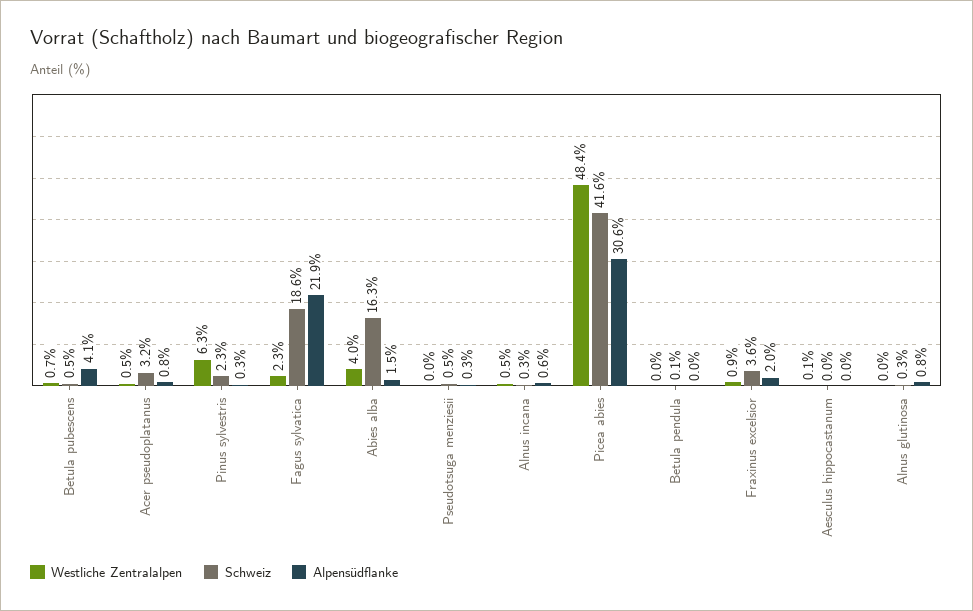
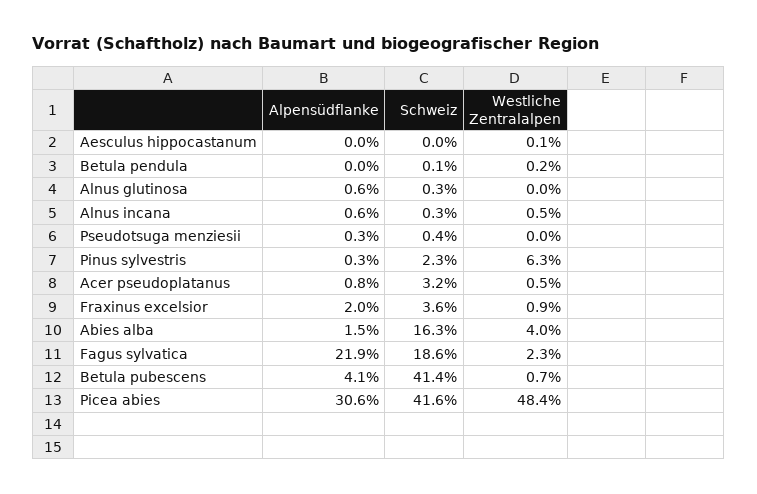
Schweiz, Betula pubescens: 0.5 -> 41.4
Schweiz, Pseudotsuga menziesii: 0.5 -> 0.4
Westliche Zentralalpen, Betula pendula: 0 -> 0.2
Alpensüdflanke, Alnus glutinosa: 0.8 -> 0.6

